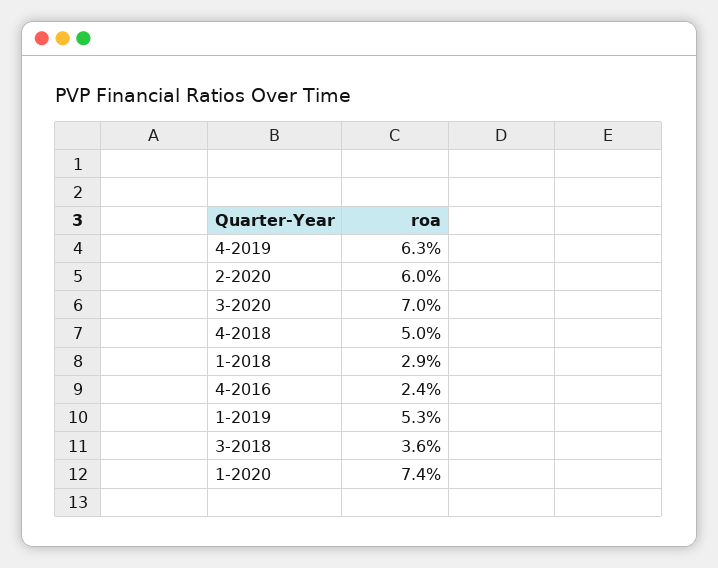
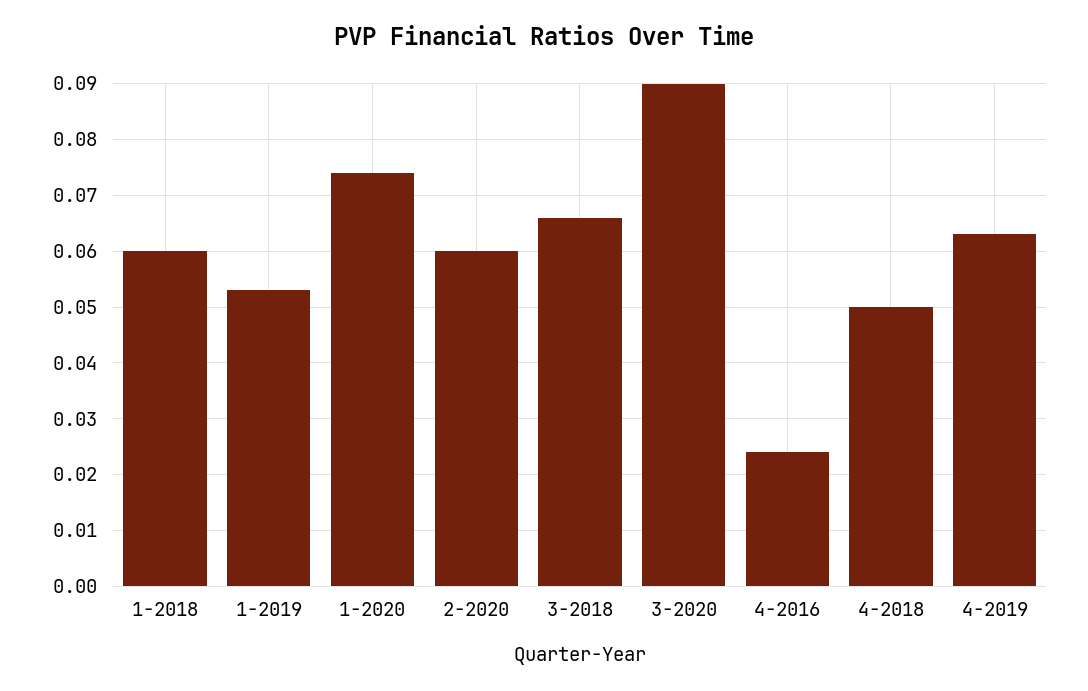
3-2020: 0.07 -> 0.09
1-2018: 0.029 -> 0.06
3-2018: 0.036 -> 0.065

